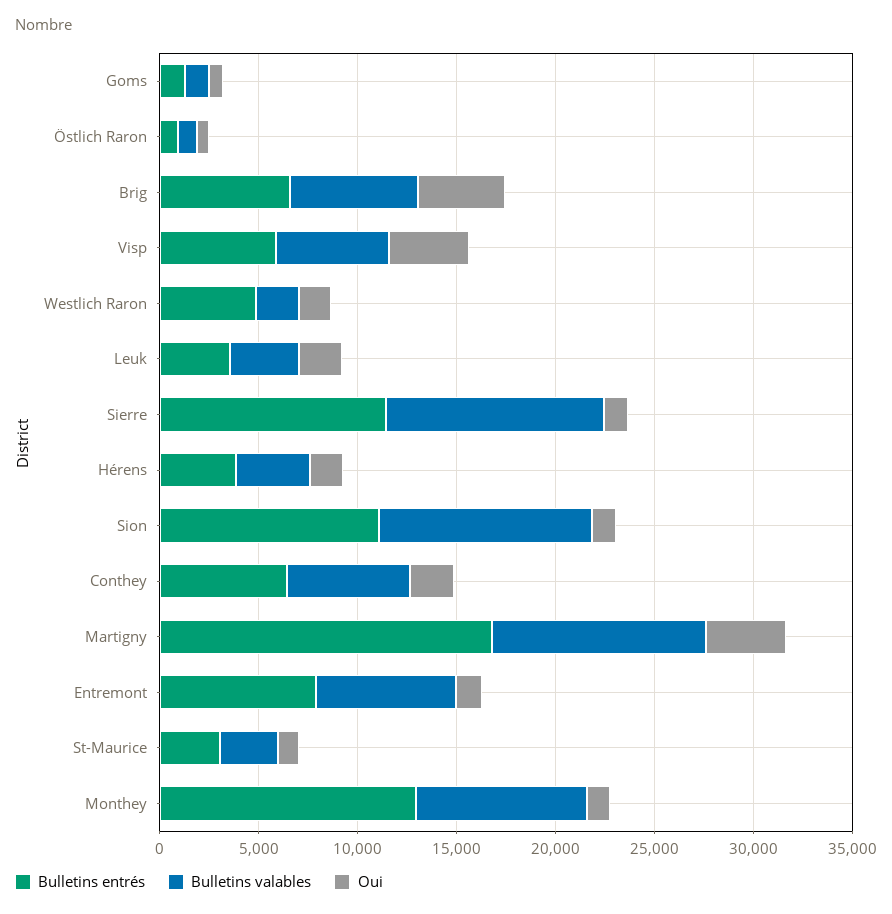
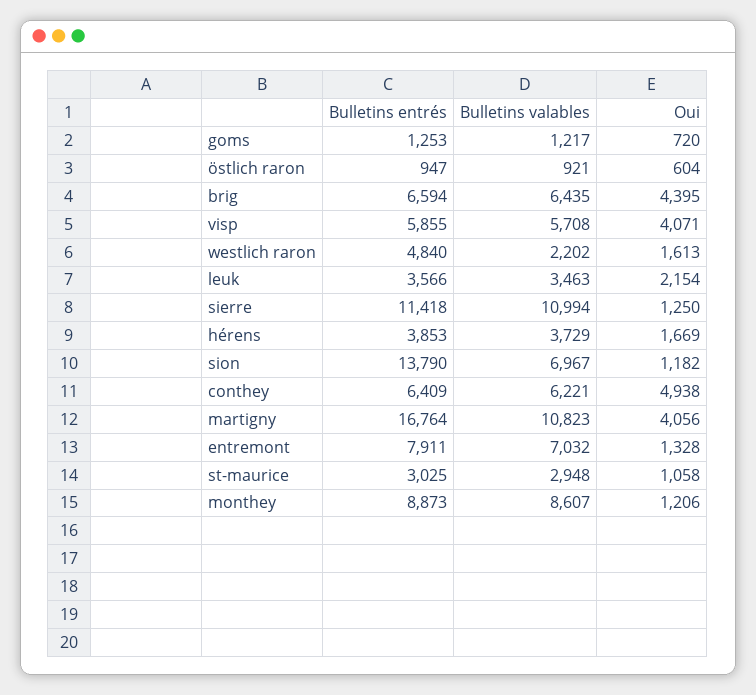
Bulletins entrés, Sion: 11000 -> 13790
Bulletins valables, Sion: 11000 -> 6967
Oui, Conthey: 2000 -> 4938
Bulletins entrés, Monthey: 13000 -> 8873

